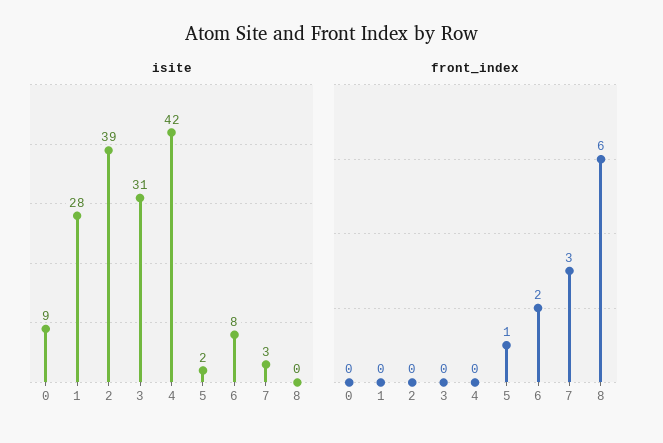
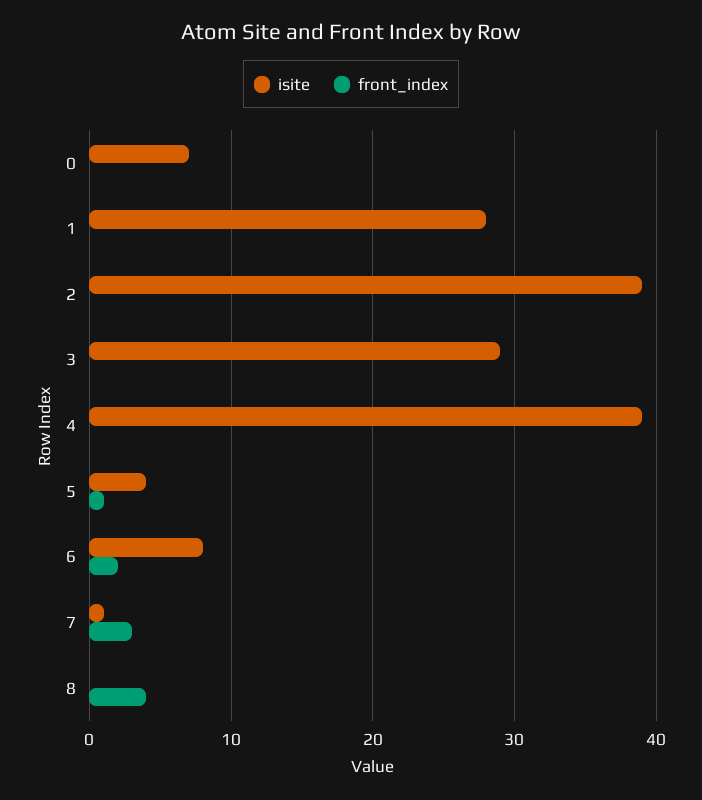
isite, 0: 9 -> 7
isite, 3: 31 -> 29
isite, 4: 42 -> 39
isite, 5: 2 -> 4
isite, 7: 3 -> 1
front_index, 8: 6 -> 4

